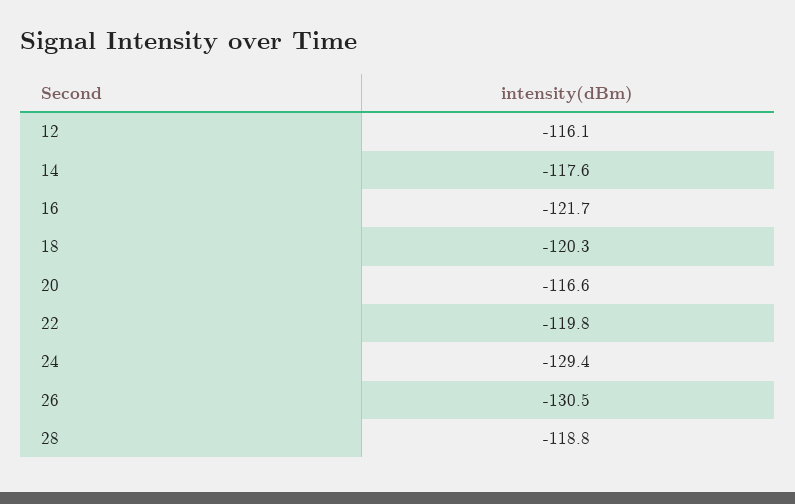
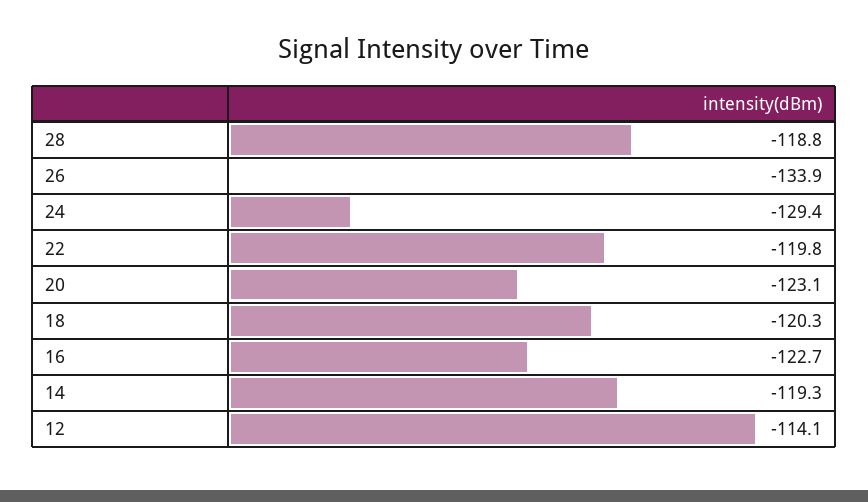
12: -116.1 -> -114.1
14: -117.6 -> -119.3
16: -121.7 -> -122.7
20: -116.6 -> -123.1
26: -130.5 -> -133.9

